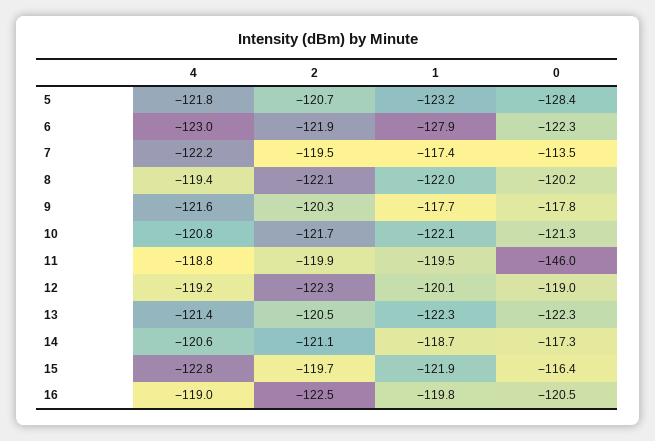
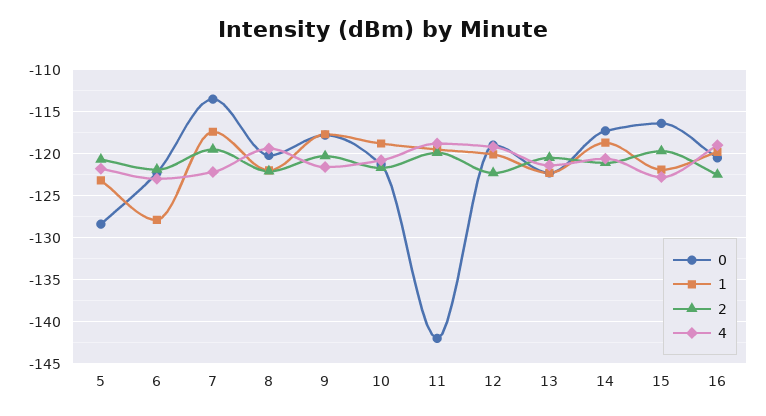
1, 10: -122.1 -> -119
0, 11: -146 -> -142

